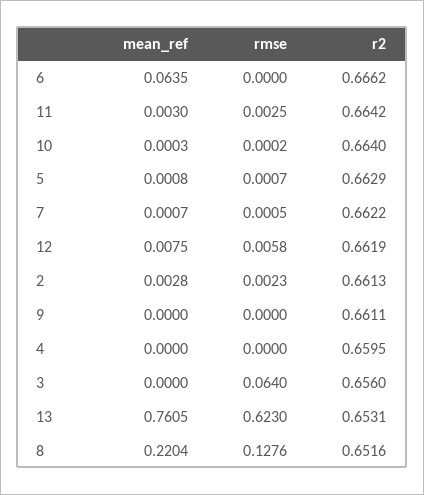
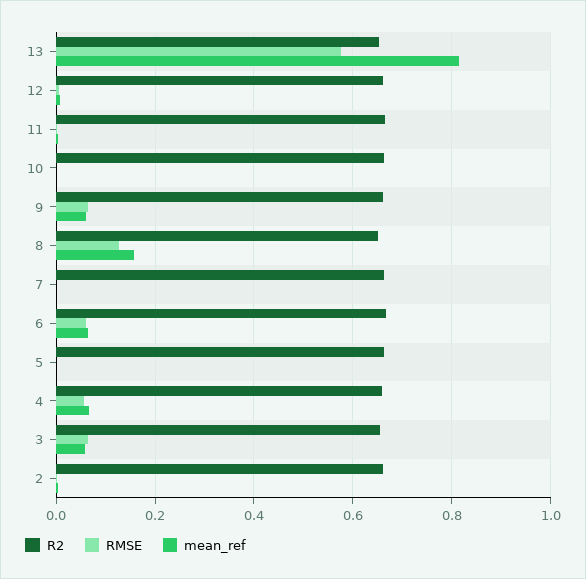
rmse, 6: 0 -> 0.06
mean_ref, 9: 0 -> 0.06
rmse, 9: 0 -> 0.06
mean_ref, 4: 0 -> 0.06
rmse, 4: 0 -> 0.06
mean_ref, 3: 0 -> 0.06
mean_ref, 13: 0.7605 -> 0.82
rmse, 13: 0.623 -> 0.58
mean_ref, 8: 0.2204 -> 0.16

